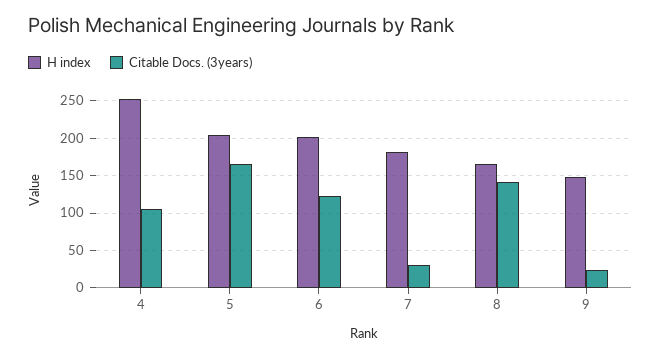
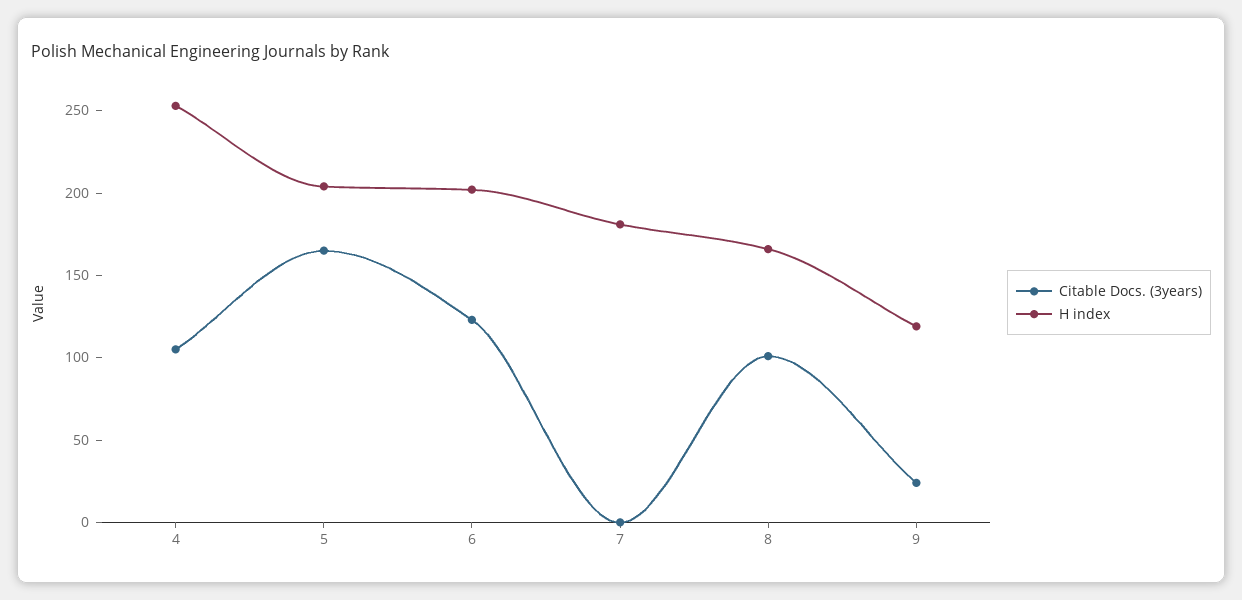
Citable Docs. (3years), 7: 30 -> 0
Citable Docs. (3years), 8: 140 -> 100
H index, 9: 150 -> 120

